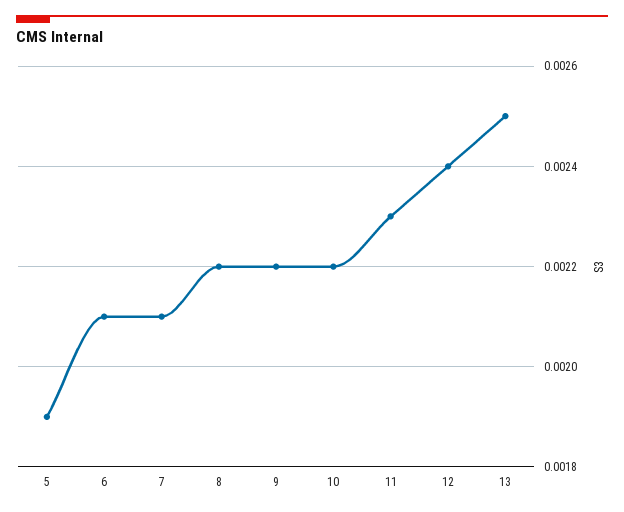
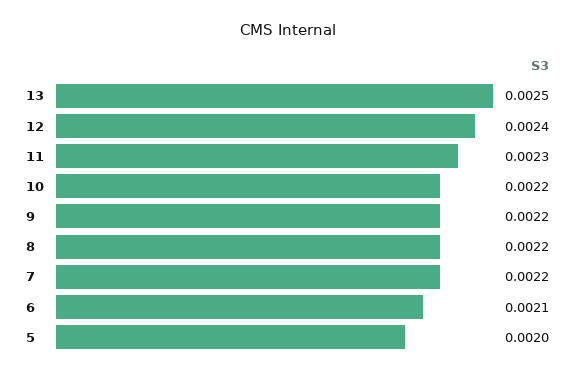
5: 0.0019 -> 0.002
7: 0.0021 -> 0.0022

